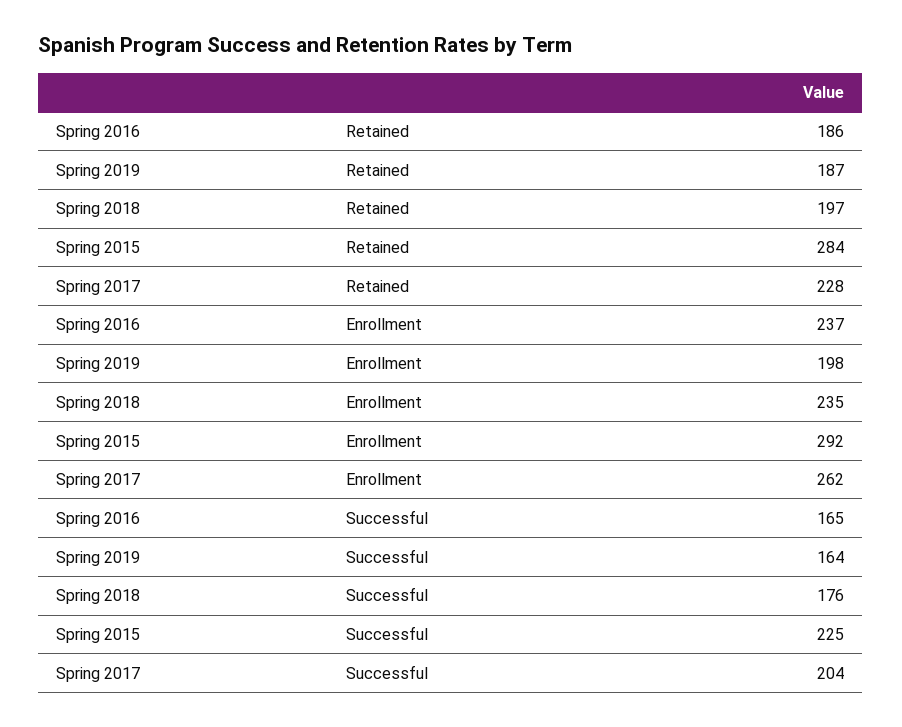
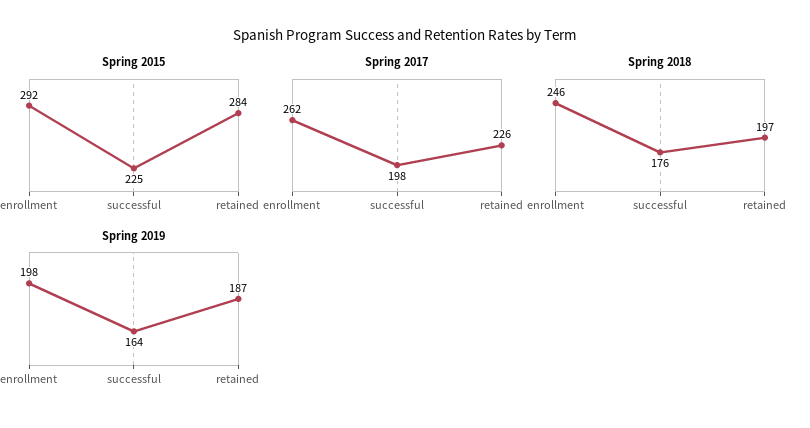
Spring 2016, Retained: 186 -> none
Spring 2017, Retained: 228 -> 226
Spring 2016, Enrollment: 237 -> none
Spring 2018, Enrollment: 235 -> 246
Spring 2016, Successful: 165 -> none
Spring 2017, Successful: 204 -> 198

